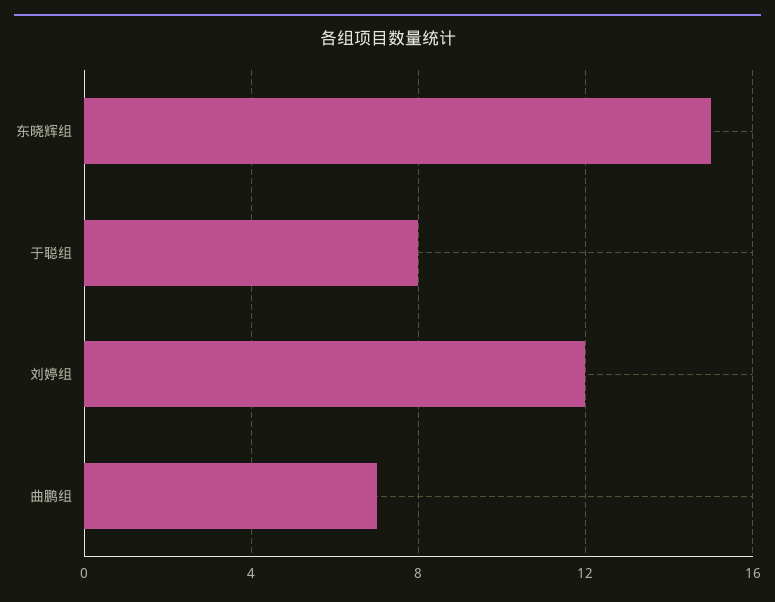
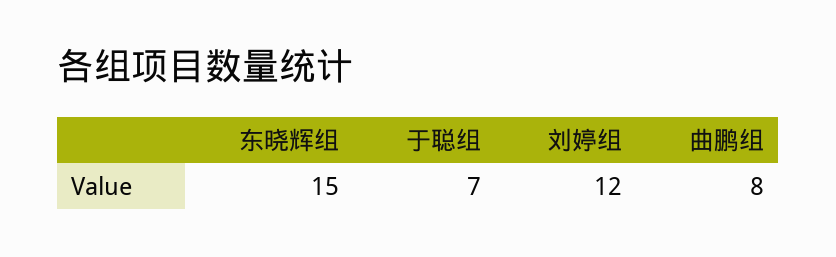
于聪组: 8 -> 7
曲鹏组: 7 -> 8

